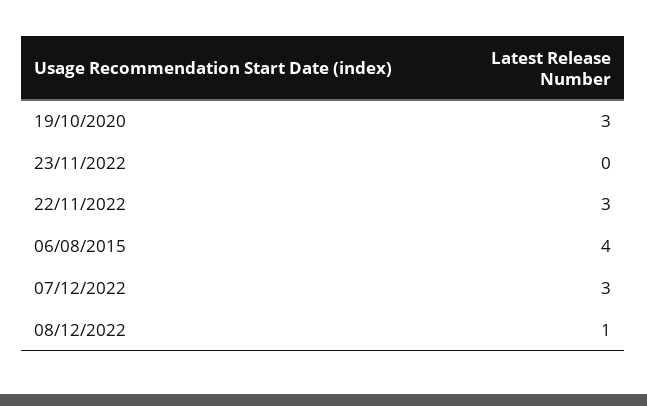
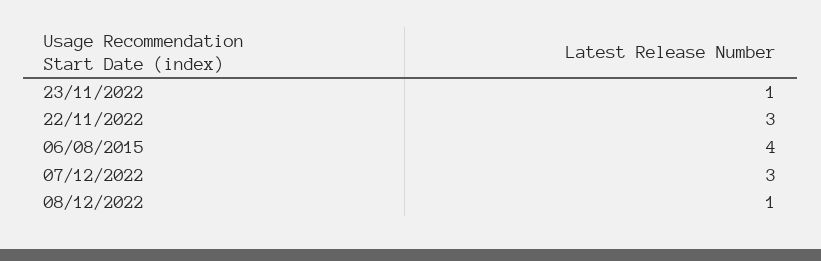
19/10/2020: 3 -> none
23/11/2022: 0 -> 1

